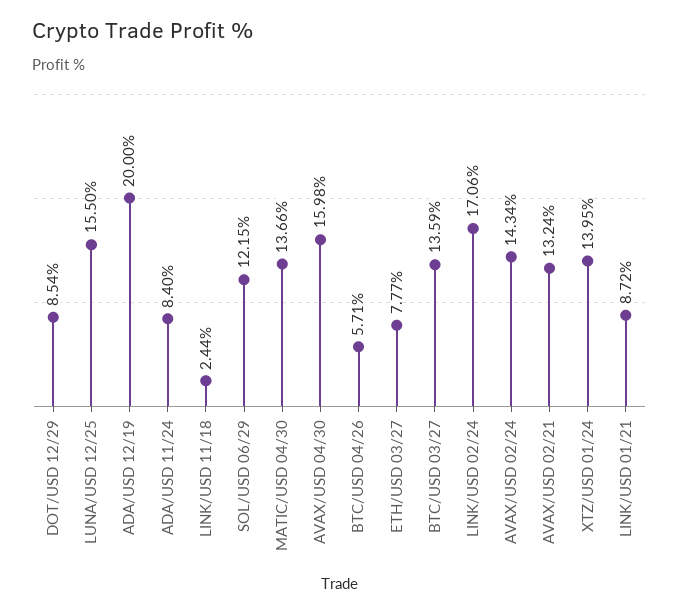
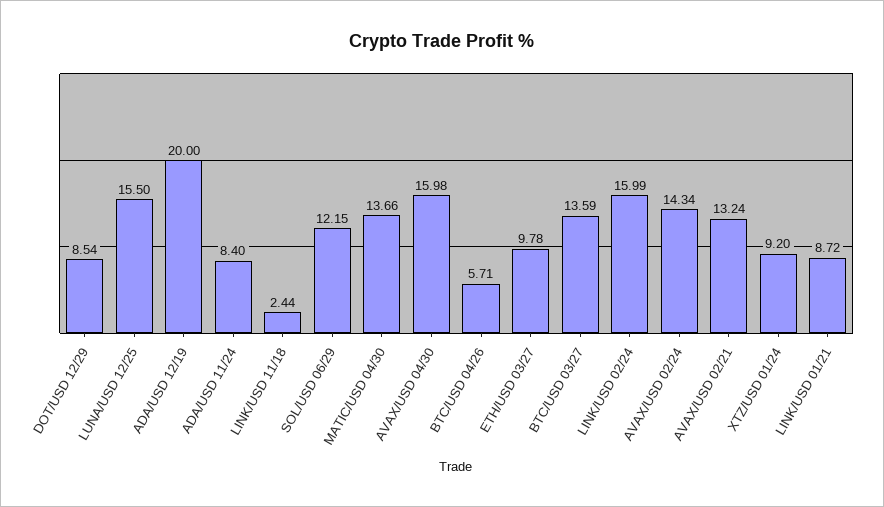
ETH/USD 03/27: 7.77 -> 9.78
LINK/USD 02/24: 17.06 -> 15.99
XTZ/USD 01/24: 13.95 -> 9.2

